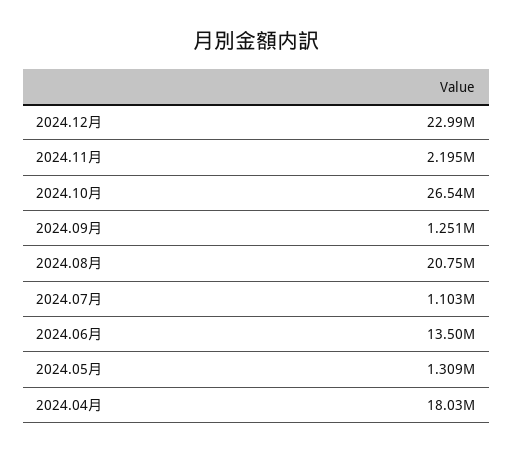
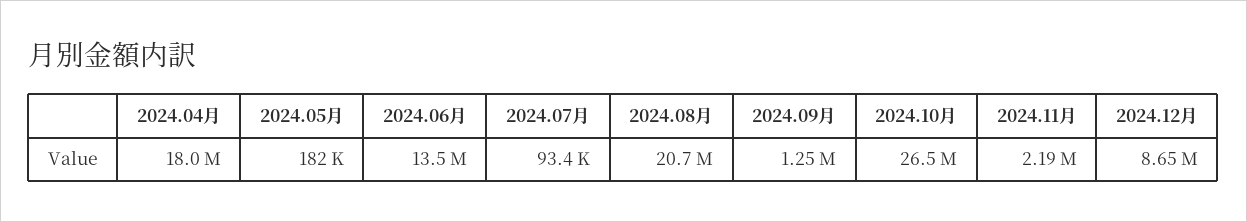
2024.12月: 22990000 -> 8650000
2024.07月: 1103000 -> 93400
2024.05月: 1309000 -> 182000

